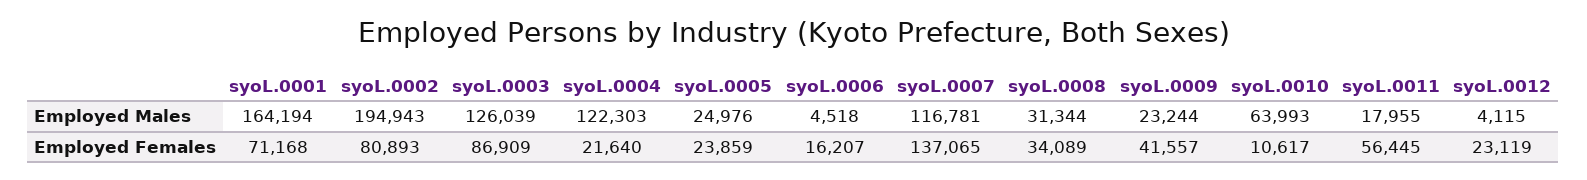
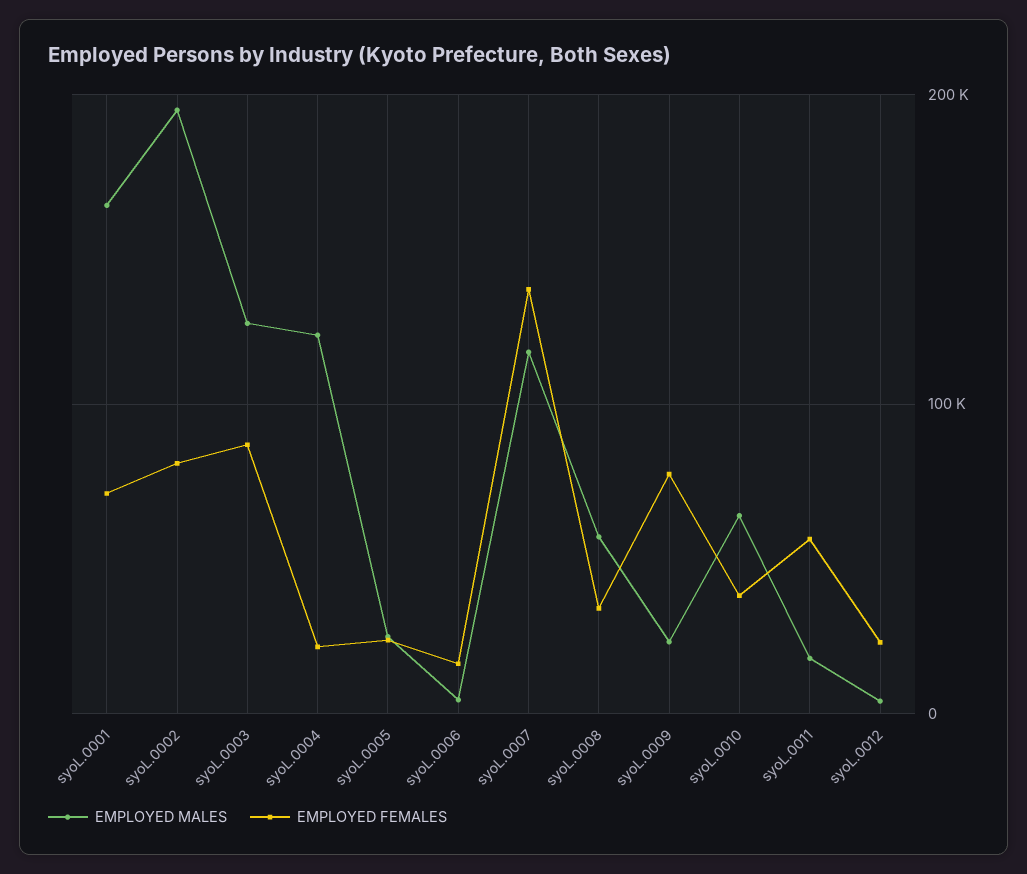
Employed Males, syoL.0008: 31344 -> 60000
Employed Females, syoL.0009: 41557 -> 80000
Employed Females, syoL.0010: 10617 -> 40000

